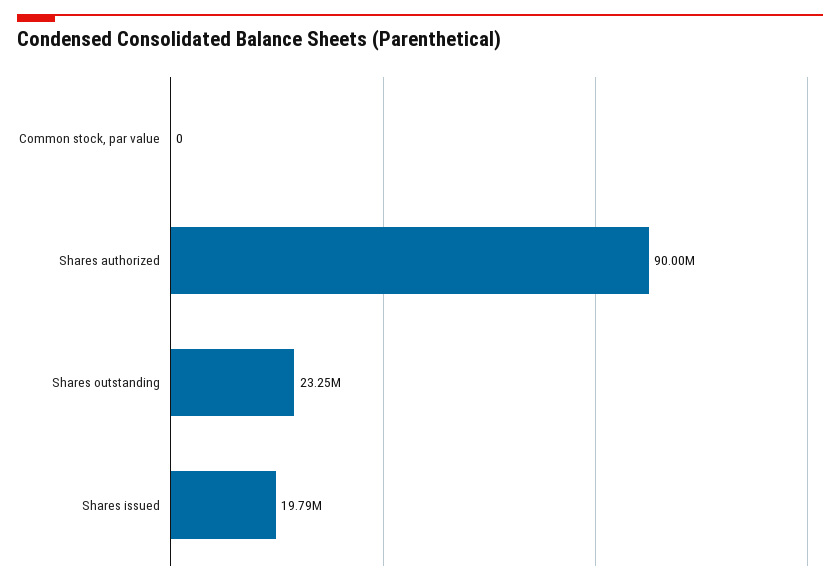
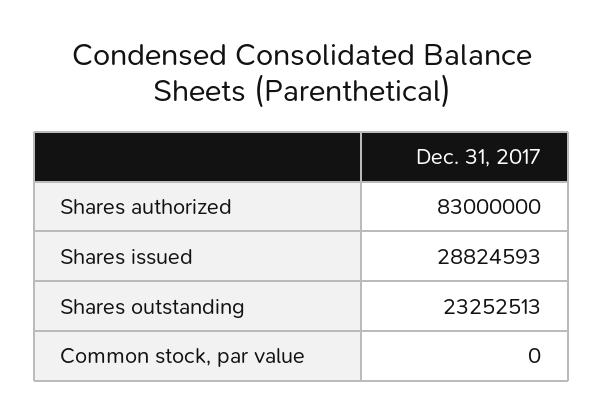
Shares authorized: 90000000 -> 83000000
Shares issued: 19790000 -> 28824593

